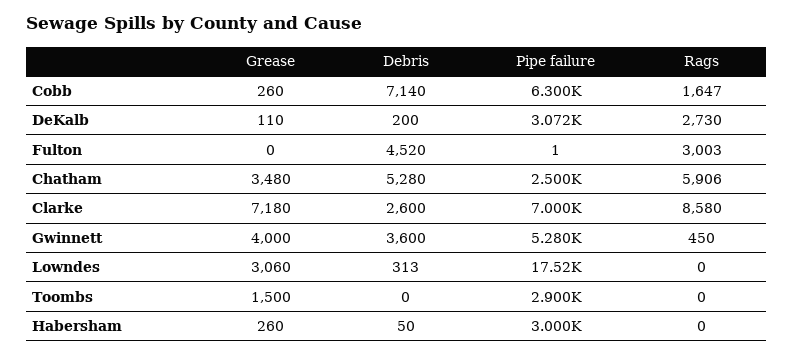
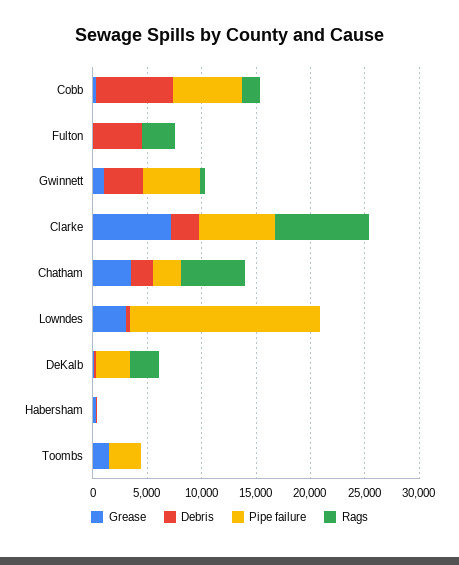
Debris, Chatham: 5280 -> 2000
Grease, Gwinnett: 4000 -> 1000
Pipe failure, Habersham: 3000 -> 0

